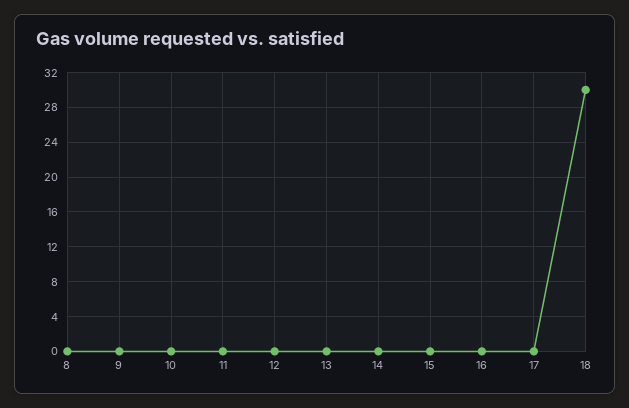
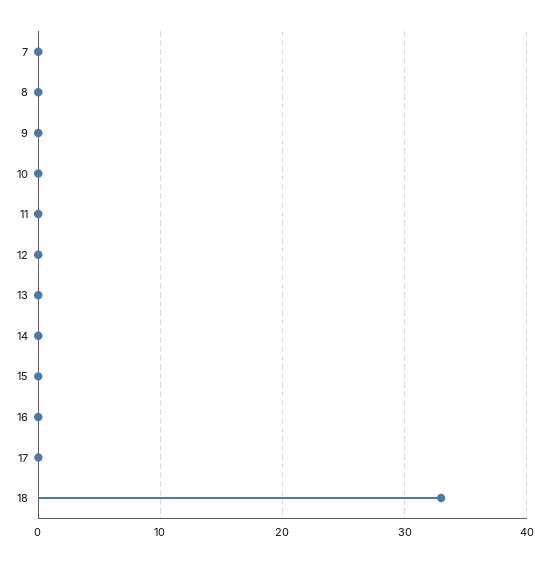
18: 30 -> 33
7: none -> 0

